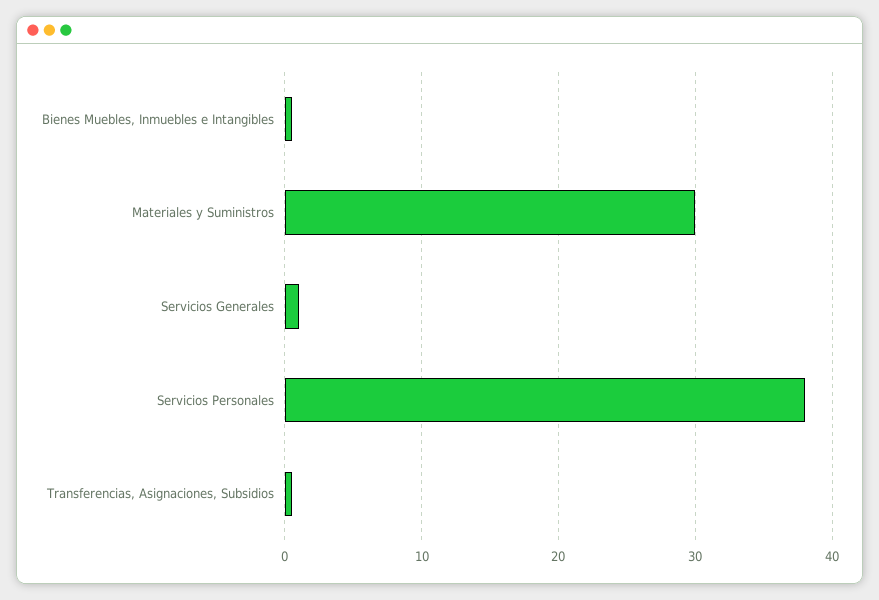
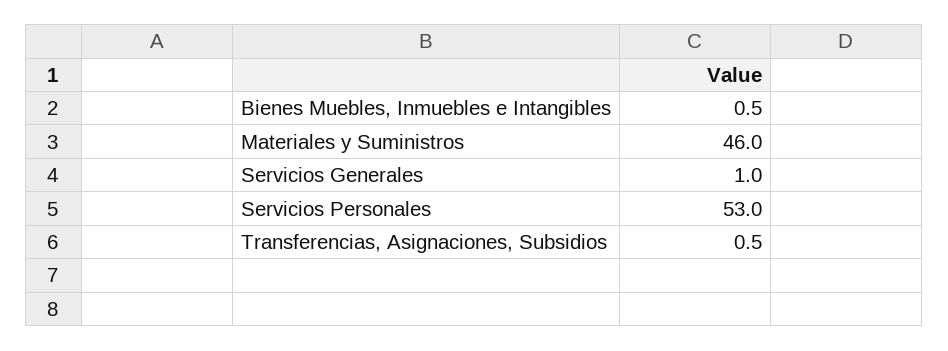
Materiales y Suministros: 30 -> 46
Servicios Personales: 38 -> 53

